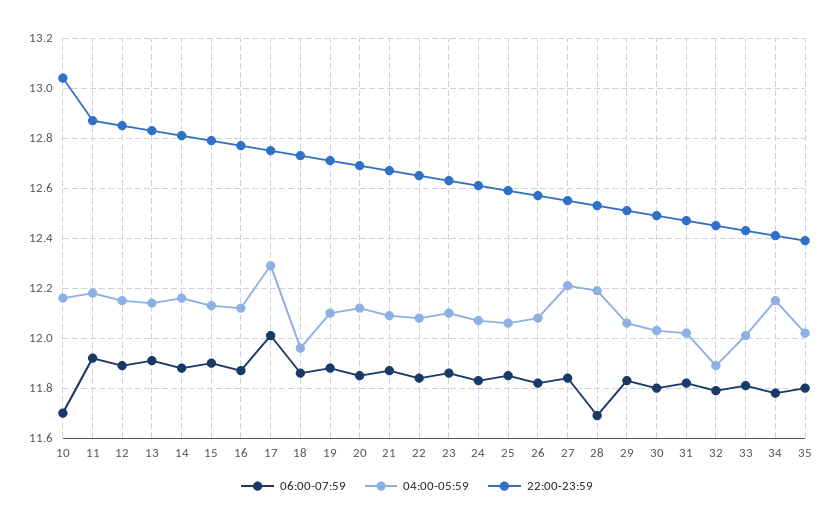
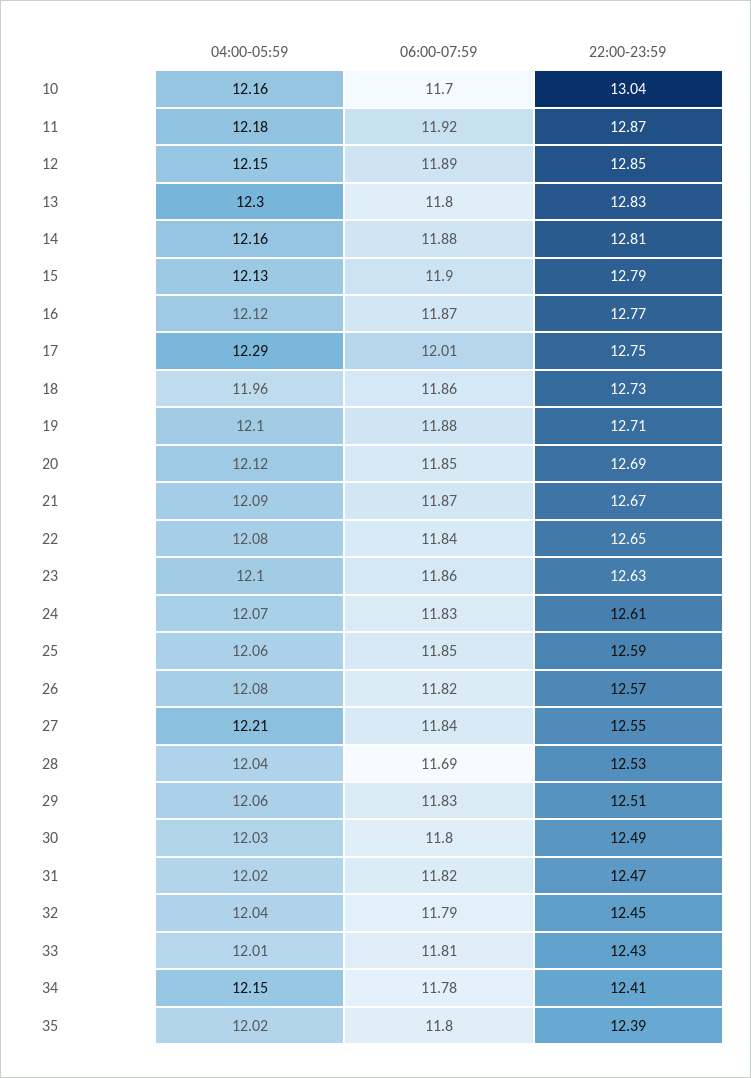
06:00-07:59, 13: 11.9 -> 11.8
04:00-05:59, 13: 12.15 -> 12.3
04:00-05:59, 28: 12.2 -> 12.04
04:00-05:59, 32: 11.9 -> 12.04

